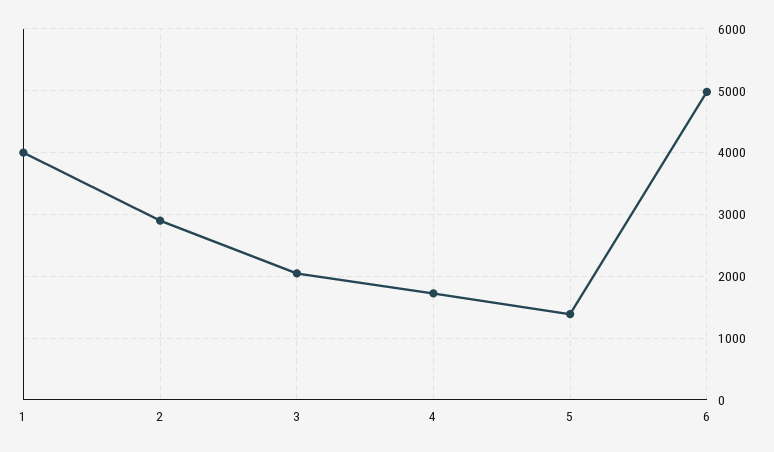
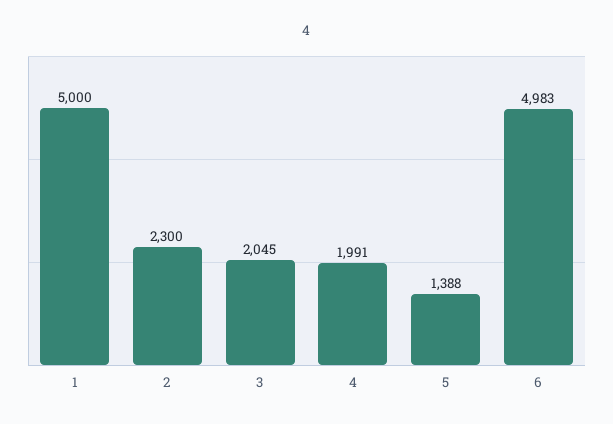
1: 4000 -> 5000
2: 2900 -> 2300
4: 1700 -> 1991

